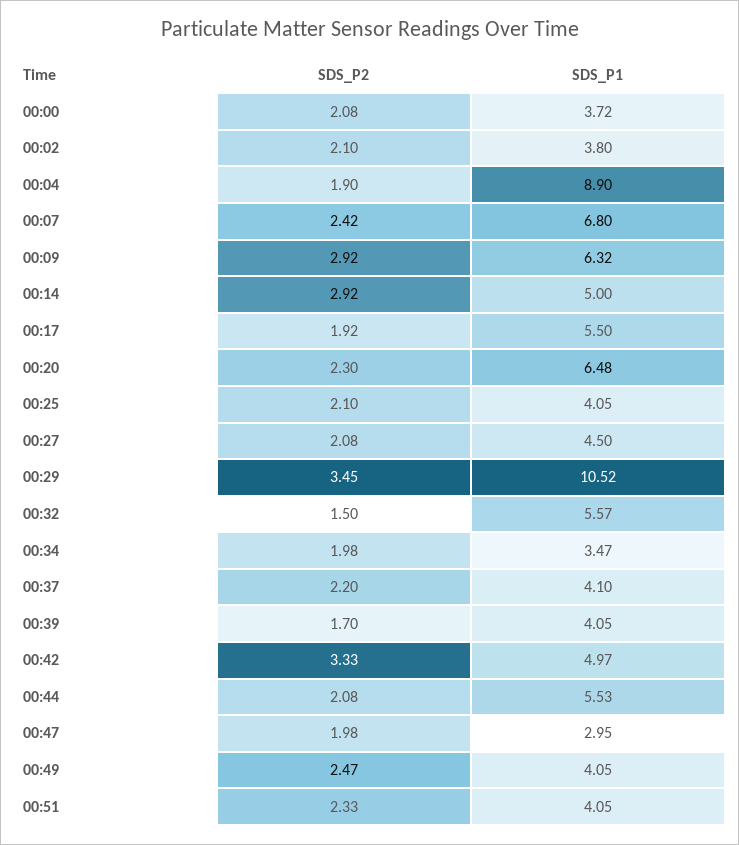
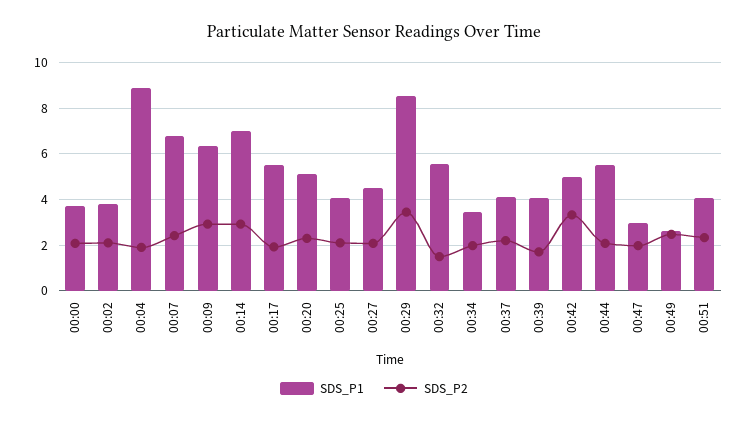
SDS_P1, 00:14: 5 -> 7
SDS_P1, 00:20: 6.48 -> 5
SDS_P1, 00:29: 10.52 -> 8.5
SDS_P1, 00:49: 4.05 -> 2.5

